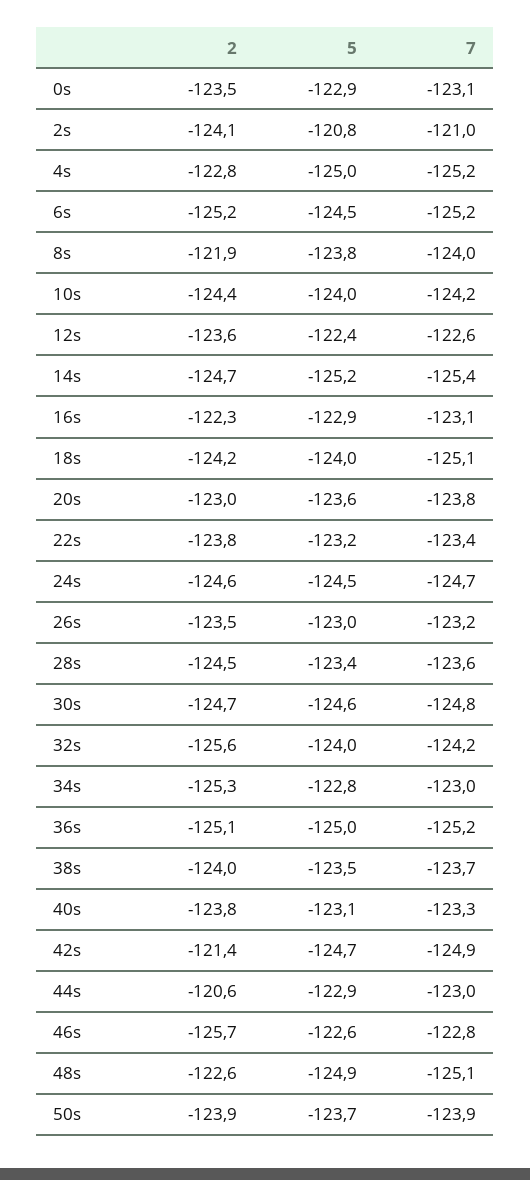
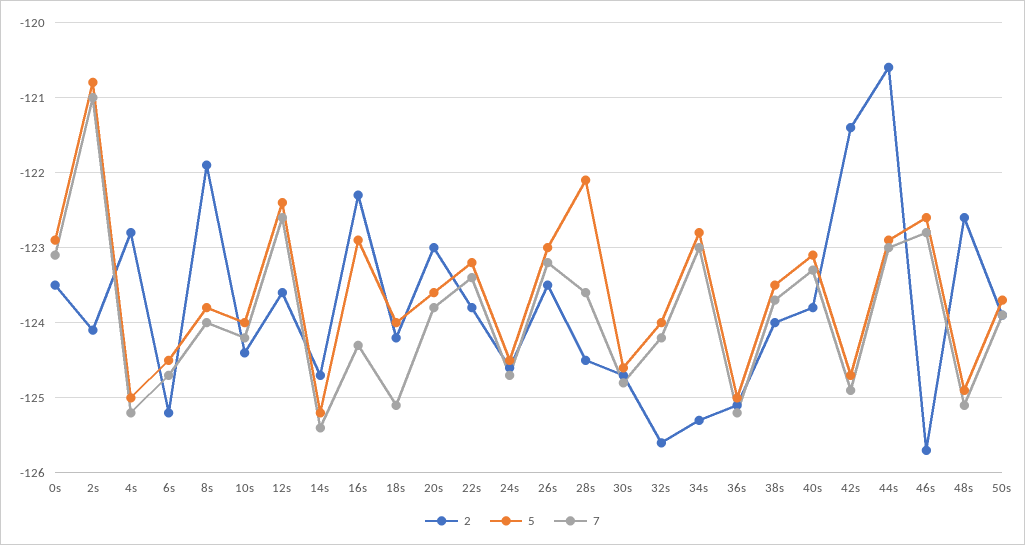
7, 6s: -125.2 -> -124.7
7, 16s: -123.1 -> -124.3
5, 28s: -123.4 -> -122.1

